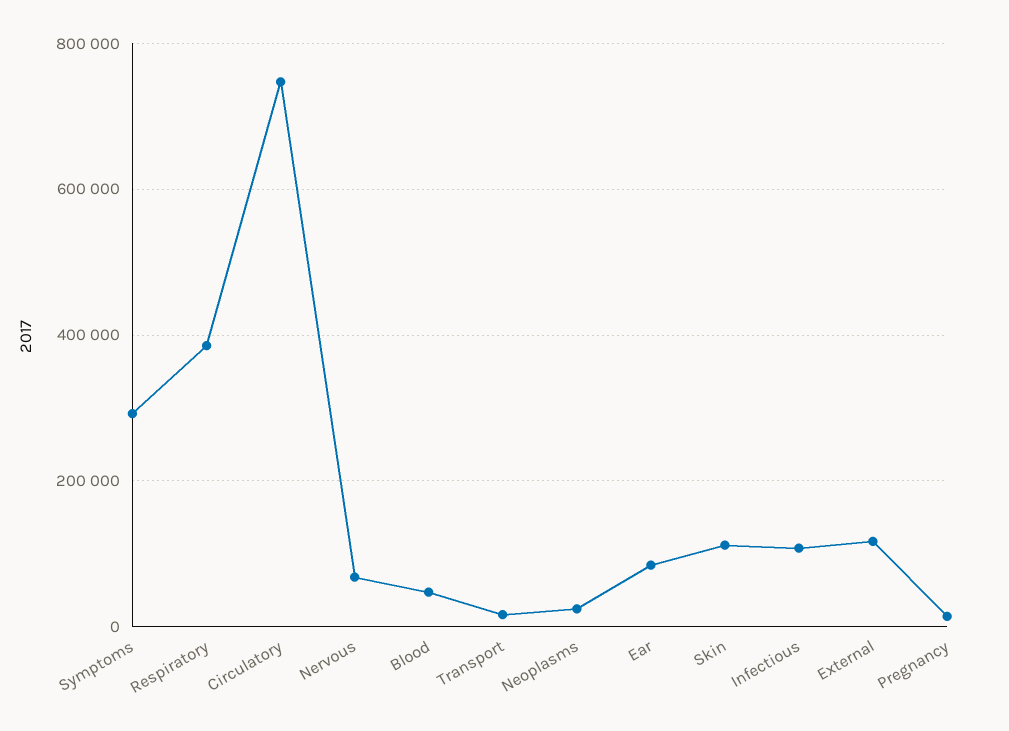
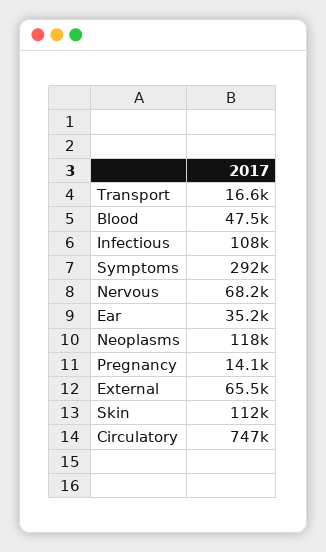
Respiratory: 380000 -> none
Neoplasms: 20000 -> 118000
Ear: 80000 -> 35200
External: 120000 -> 65500

